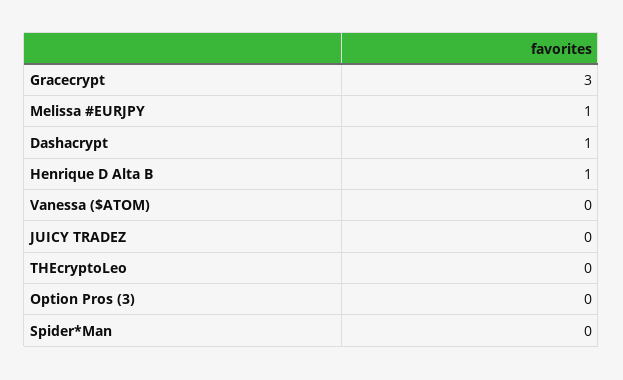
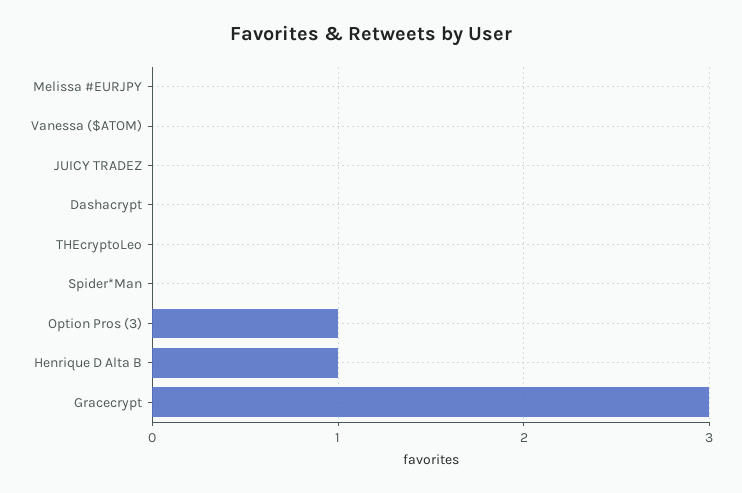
Melissa #EURJPY: 1 -> 0
Dashacrypt: 1 -> 0
Option Pros (3): 0 -> 1

